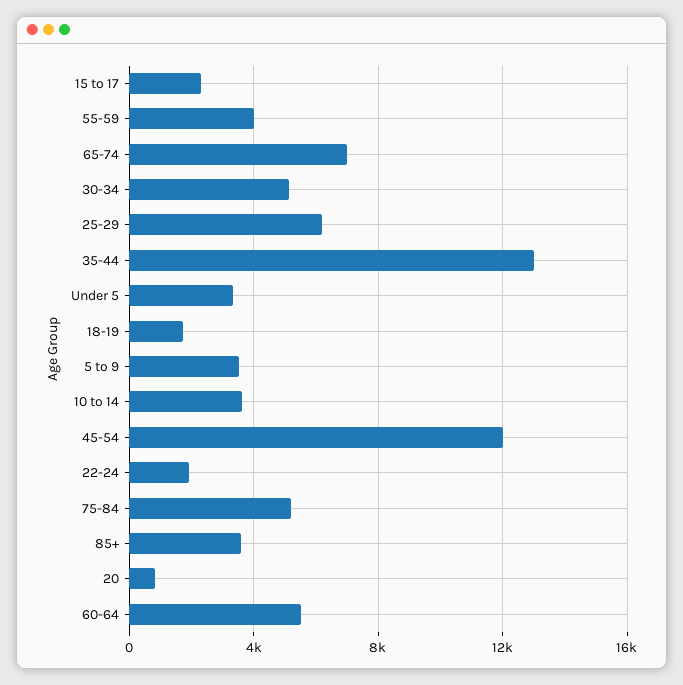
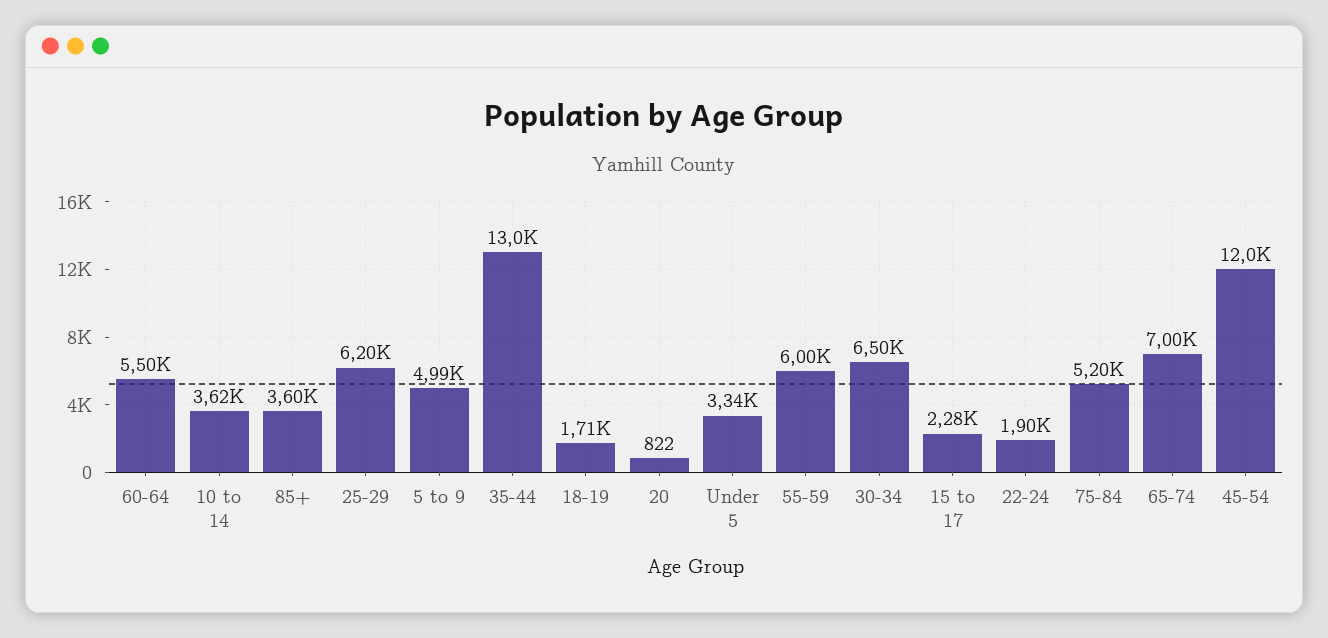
55-59: 4000 -> 6000
30-34: 5000 -> 6500
5 to 9: 3500 -> 4990

